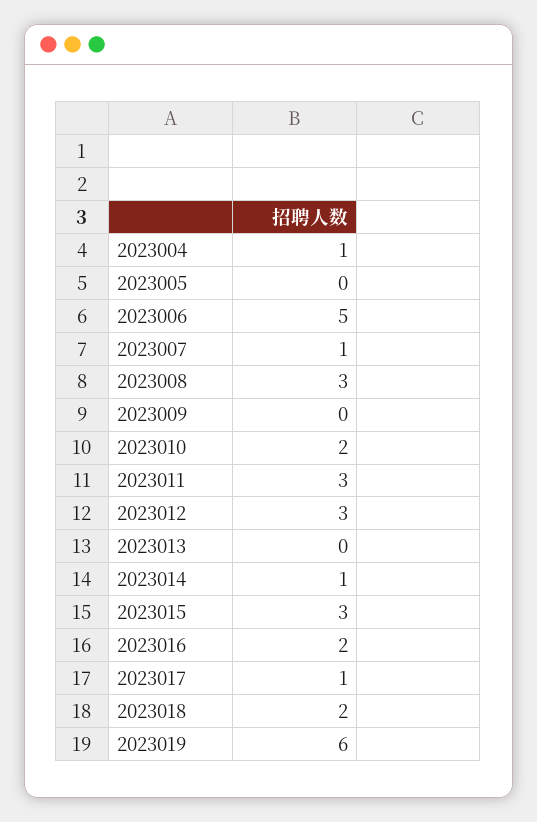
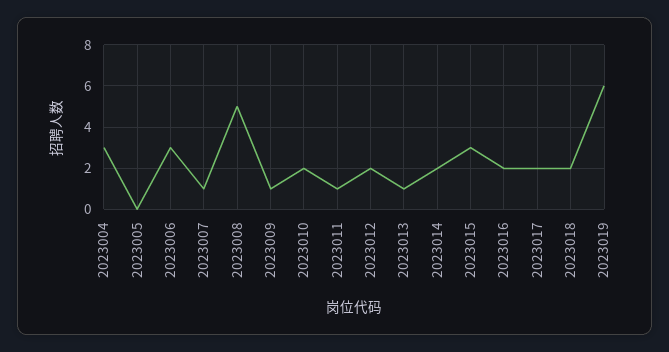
2023004: 1 -> 3
2023006: 5 -> 3
2023008: 3 -> 5
2023009: 0 -> 1
2023011: 3 -> 1
2023012: 3 -> 2
2023013: 0 -> 1
2023014: 1 -> 2
2023017: 1 -> 2

